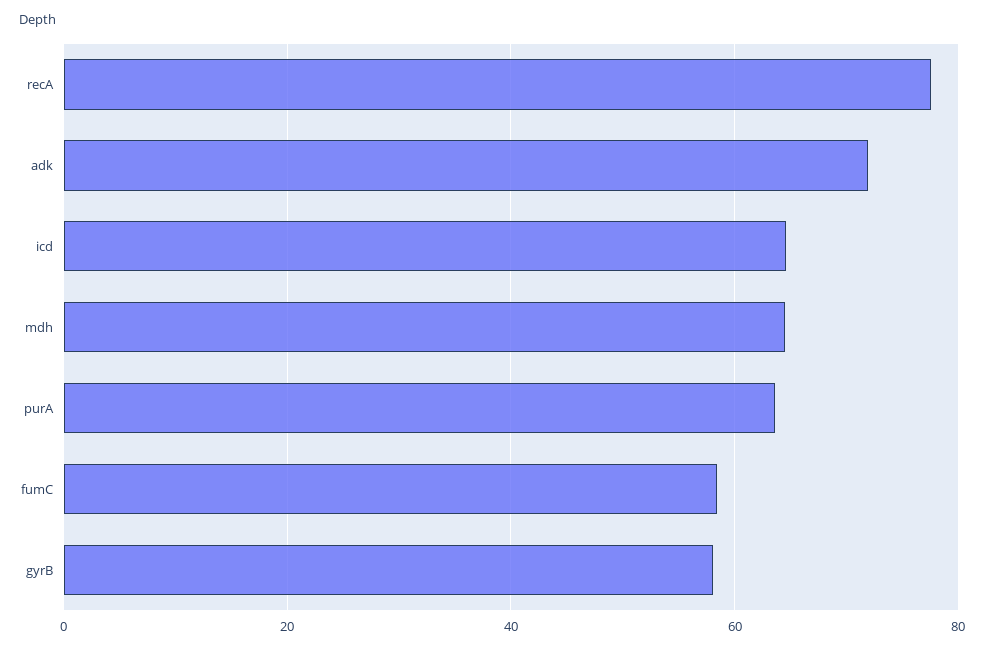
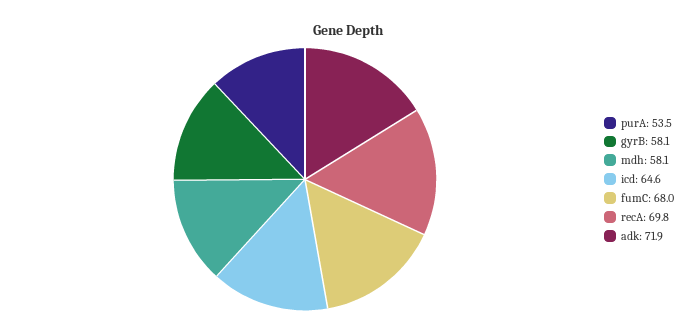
recA: 78 -> 69.8
mdh: 64 -> 58.1
purA: 64 -> 53.5
fumC: 58 -> 68

